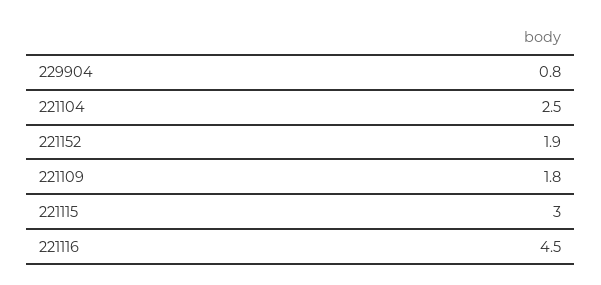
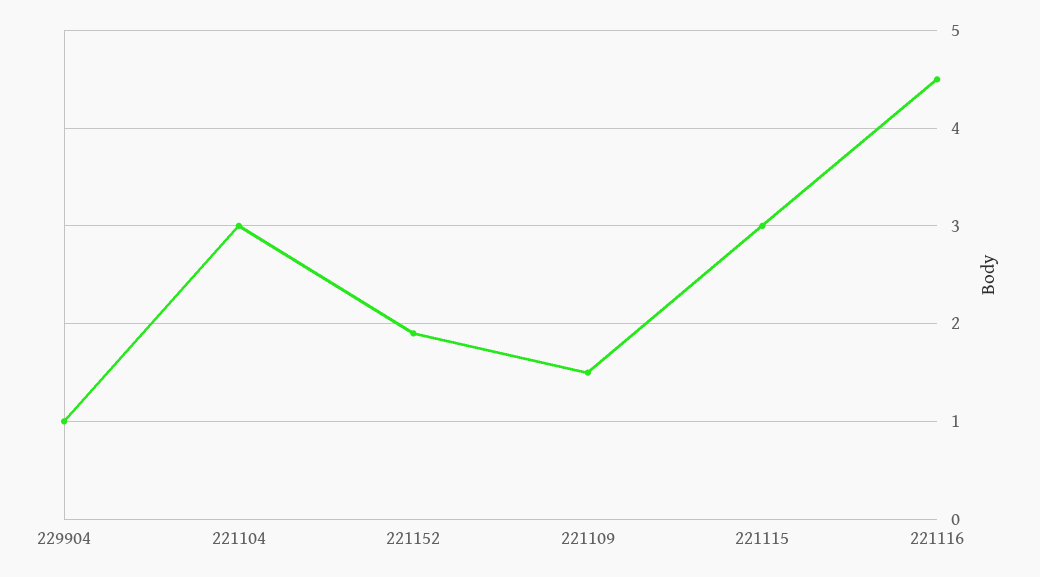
229904: 0.8 -> 1
221104: 2.5 -> 3
221109: 1.8 -> 1.5

